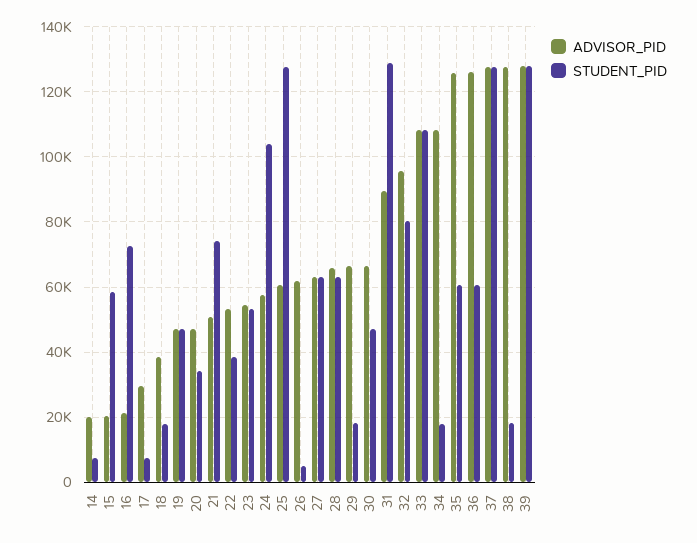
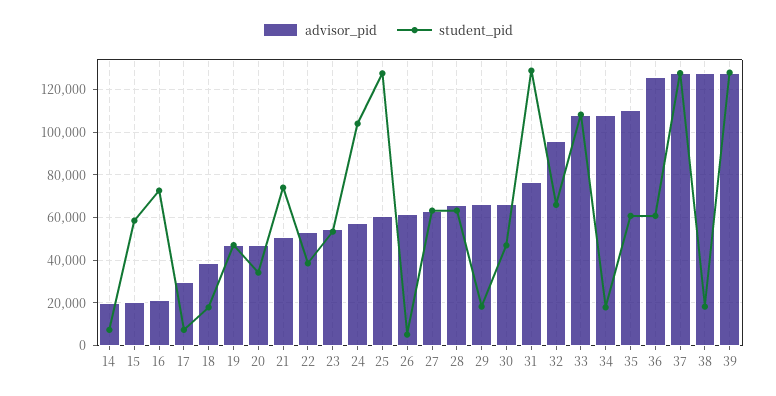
ADVISOR_PID, 31: 90000 -> 75000
STUDENT_PID, 32: 80000 -> 65000
ADVISOR_PID, 35: 126000 -> 110000

